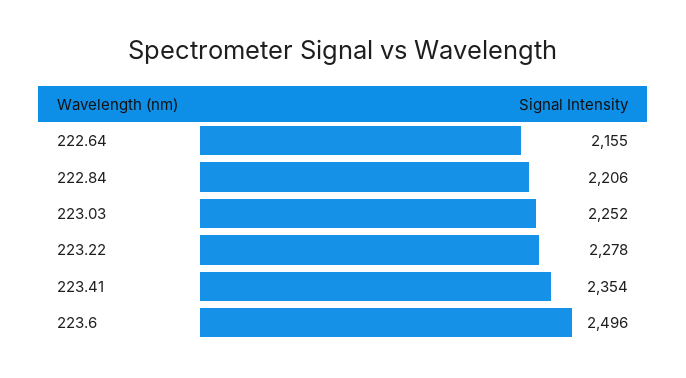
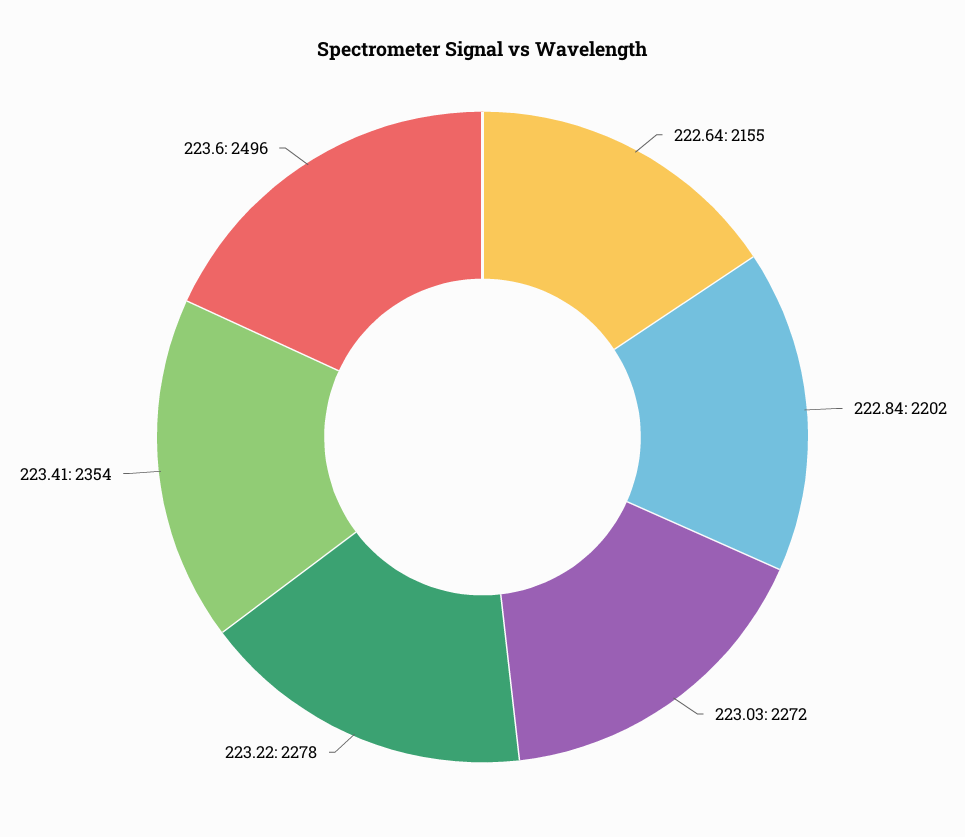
222.84: 2206 -> 2202
223.03: 2252 -> 2272

